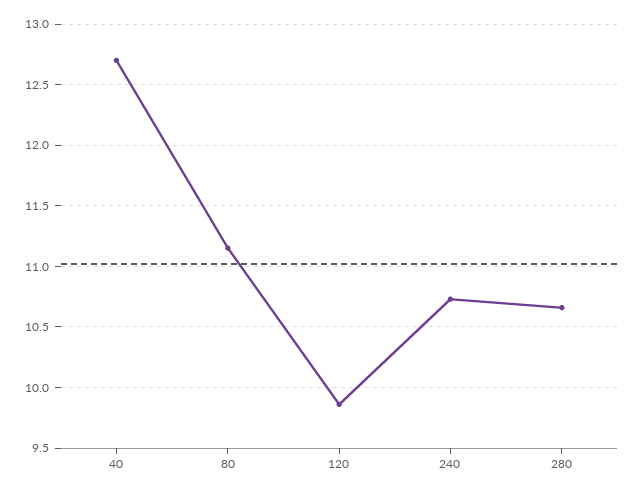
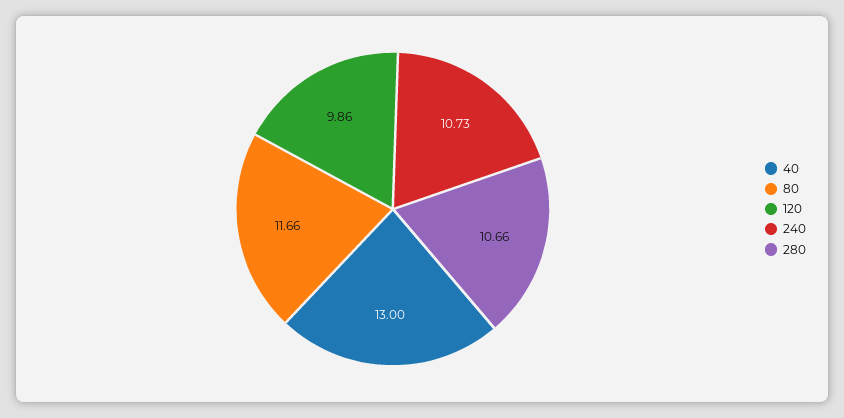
40: 12.7 -> 13
80: 11.15 -> 11.66

